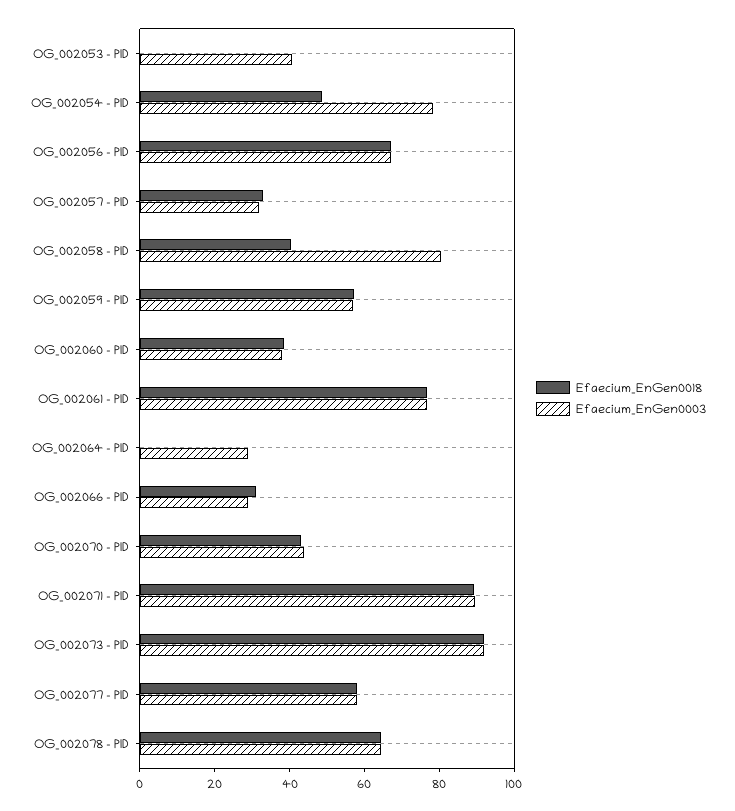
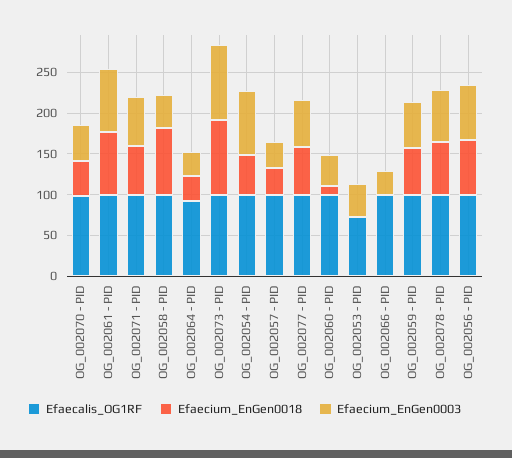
Efaecium_EnGen0018, OG_002058 - PID: 40 -> 80
Efaecium_EnGen0003, OG_002058 - PID: 80 -> 40
Efaecium_EnGen0018, OG_002060 - PID: 40 -> 10
Efaecium_EnGen0018, OG_002064 - PID: 0 -> 30
Efaecium_EnGen0018, OG_002066 - PID: 30 -> 0
Efaecium_EnGen0018, OG_002071 - PID: 90 -> 60
Efaecium_EnGen0003, OG_002071 - PID: 90 -> 60
Efaecalis_OG1RF, OG_002070 - PID: none -> 100
Efaecalis_OG1RF, OG_002061 - PID: none -> 100
Efaecalis_OG1RF, OG_002071 - PID: none -> 100
Efaecalis_OG1RF, OG_002058 - PID: none -> 100
Efaecalis_OG1RF, OG_002064 - PID: none -> 90
Efaecalis_OG1RF, OG_002073 - PID: none -> 100
Efaecalis_OG1RF, OG_002054 - PID: none -> 100
Efaecalis_OG1RF, OG_002057 - PID: none -> 100
Efaecalis_OG1RF, OG_002077 - PID: none -> 100
Efaecalis_OG1RF, OG_002060 - PID: none -> 100
Efaecalis_OG1RF, OG_002053 - PID: none -> 70
Efaecalis_OG1RF, OG_002066 - PID: none -> 100
Efaecalis_OG1RF, OG_002059 - PID: none -> 100
Efaecalis_OG1RF, OG_002078 - PID: none -> 100
Efaecalis_OG1RF, OG_002056 - PID: none -> 100

